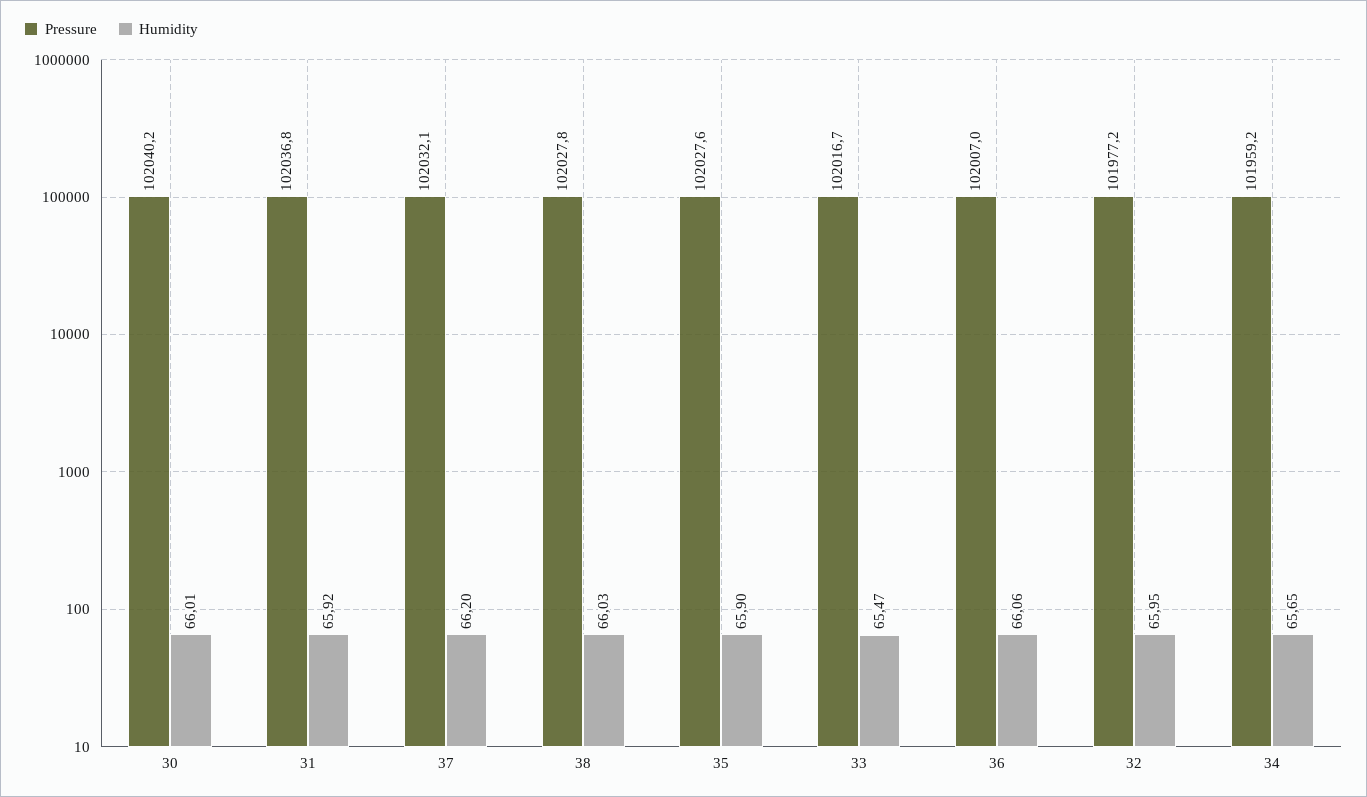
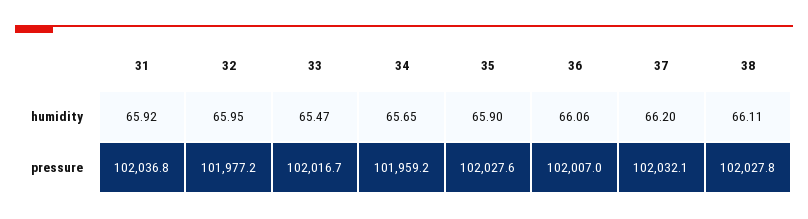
Pressure, 30: 102040.2 -> none
Humidity, 30: 66.01 -> none
Humidity, 38: 66.03 -> 66.11

